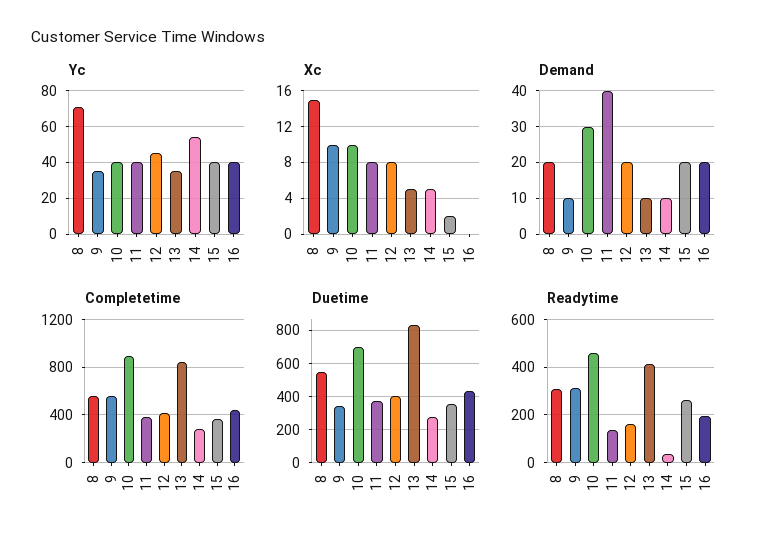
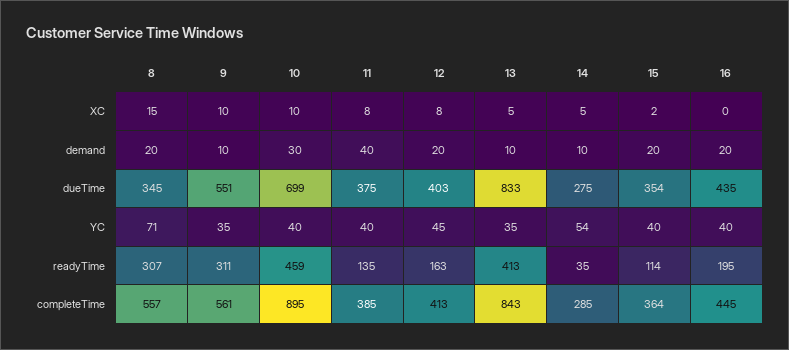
Duetime, 8: 550 -> 345
Duetime, 9: 350 -> 551
Readytime, 15: 250 -> 114

